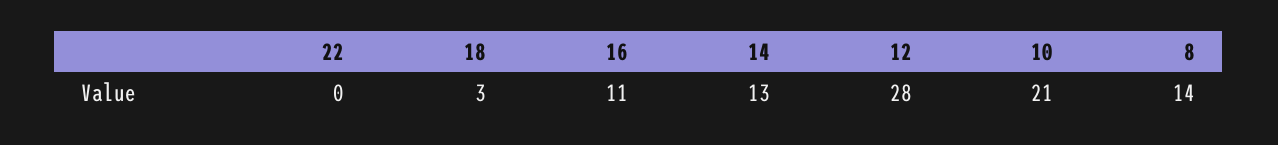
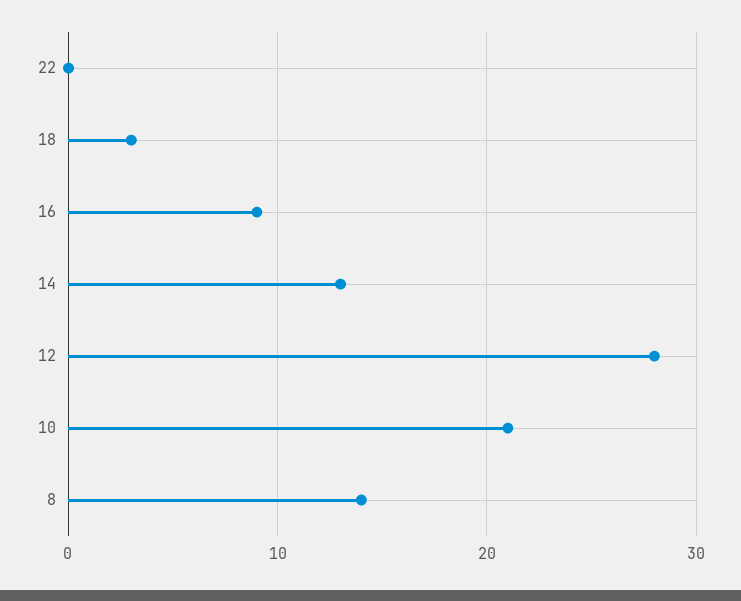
16: 11 -> 9

